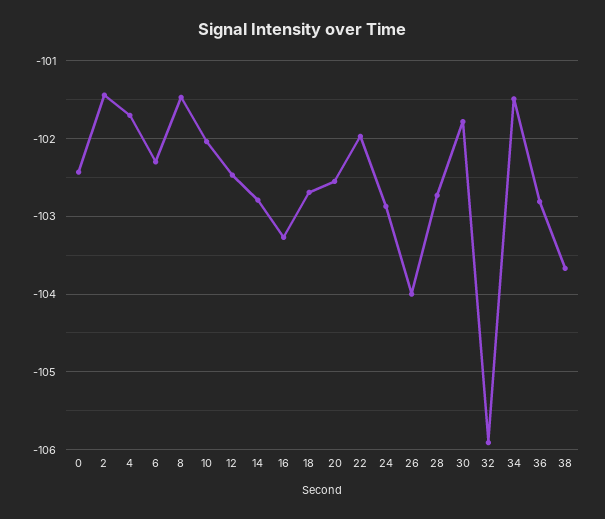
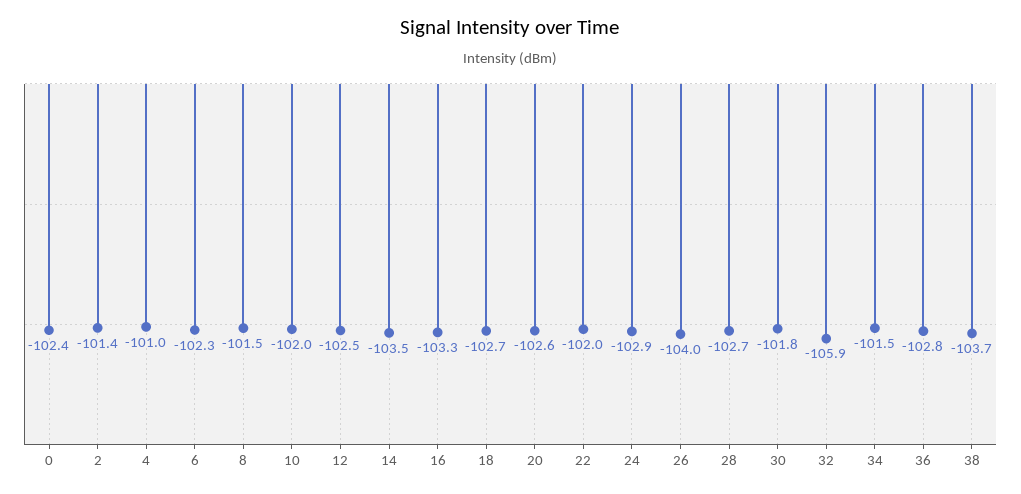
4: -101.7 -> -101
14: -102.8 -> -103.5

